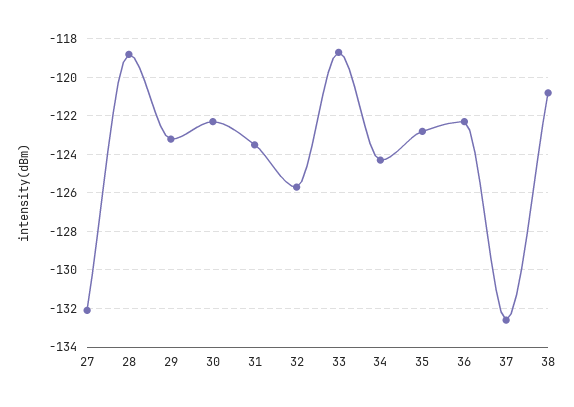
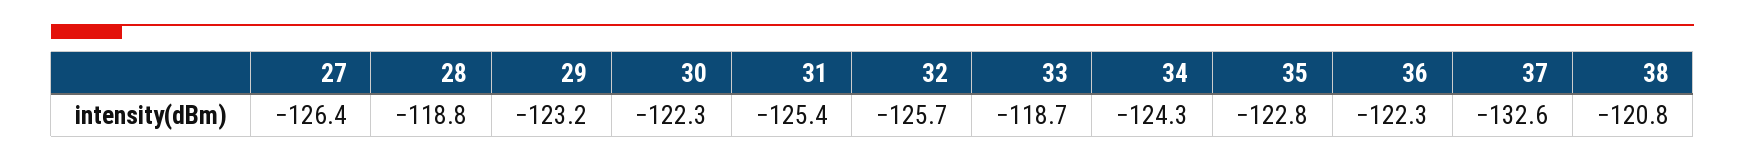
27: -132 -> -126.4
31: -123.5 -> -125.4

